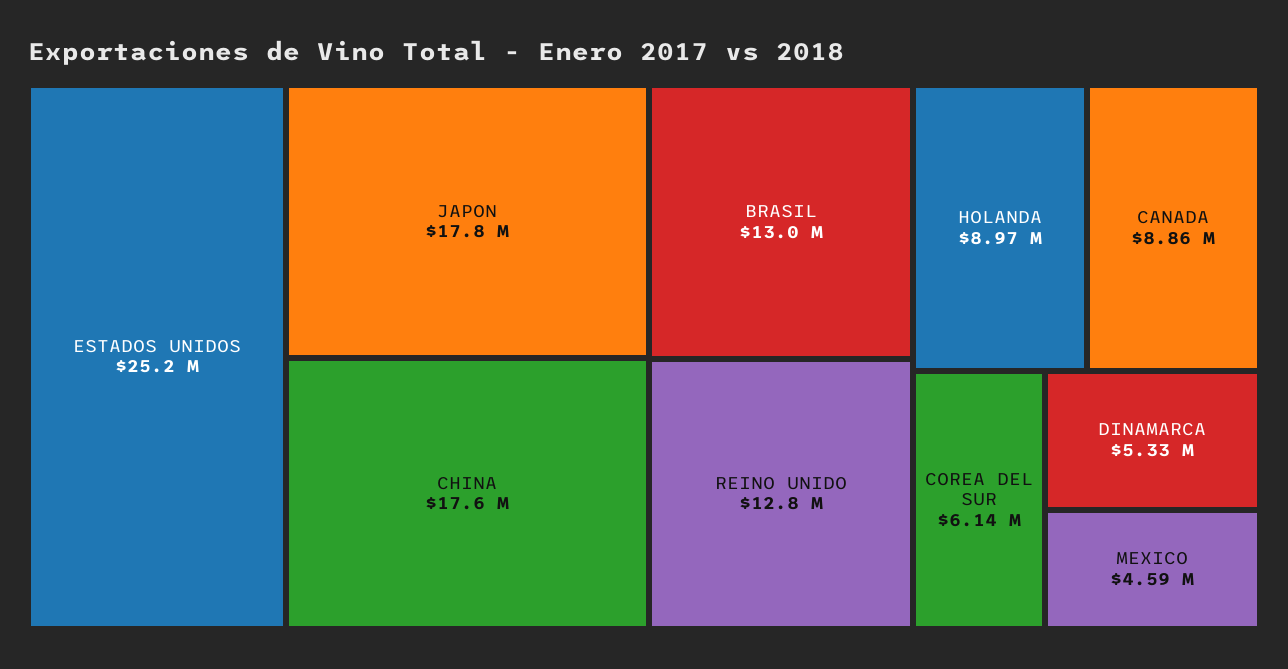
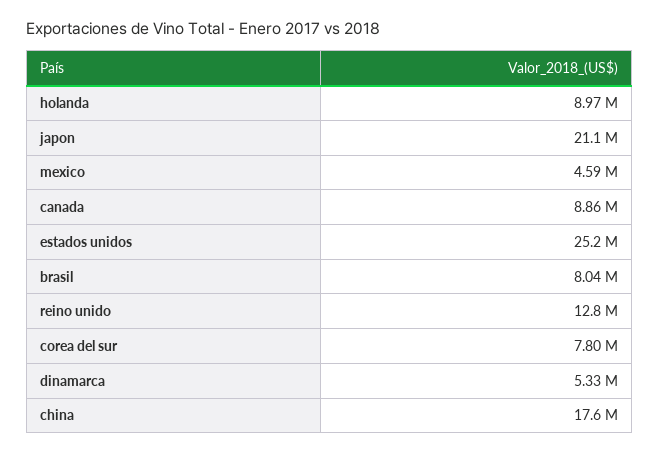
JAPON: 17800000 -> 21100000
BRASIL: 13000000 -> 8040000
COREA DEL SUR: 6140000 -> 7800000

